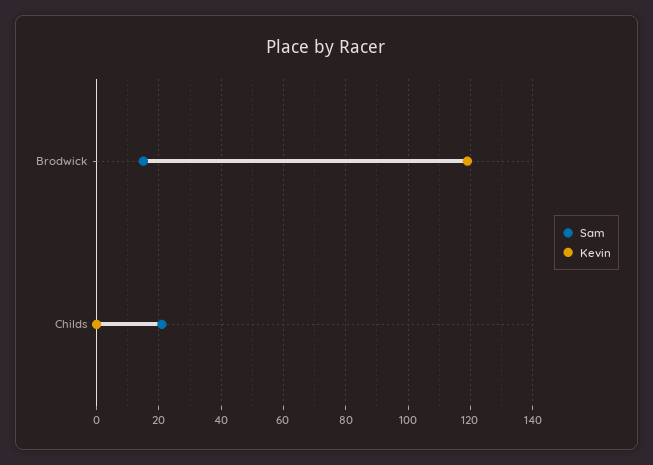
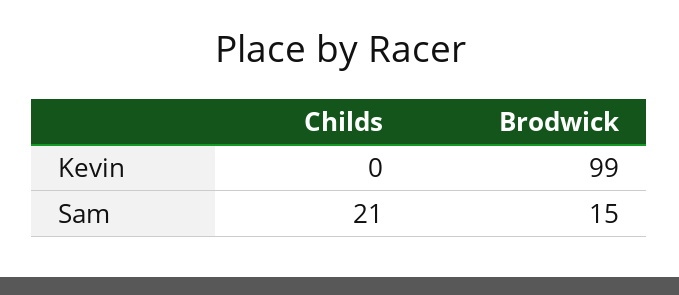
Kevin, Brodwick: 120 -> 99

